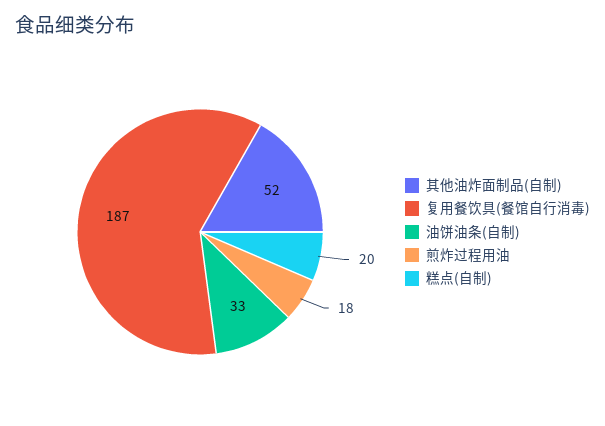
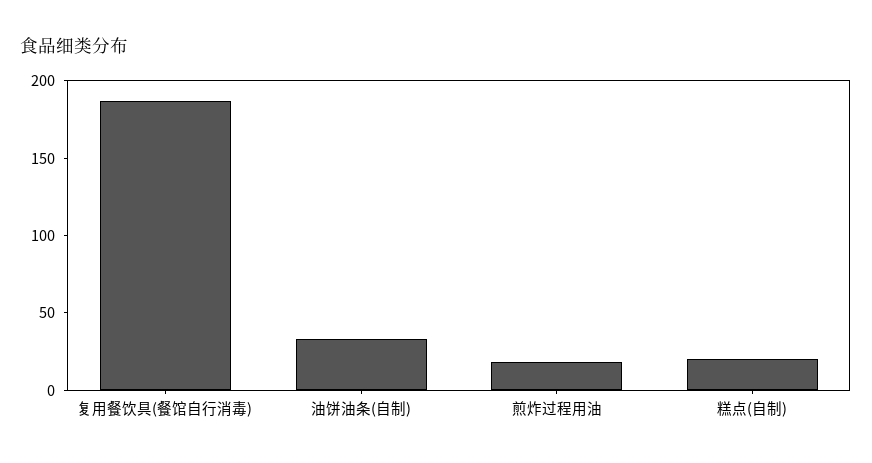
其他油炸面制品(自制): 52 -> none

